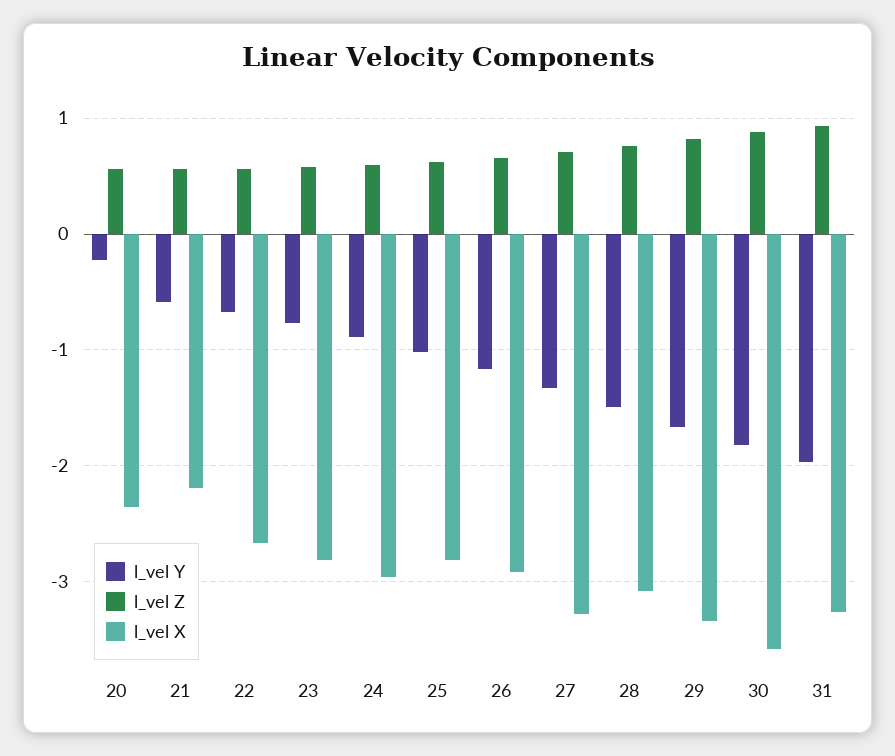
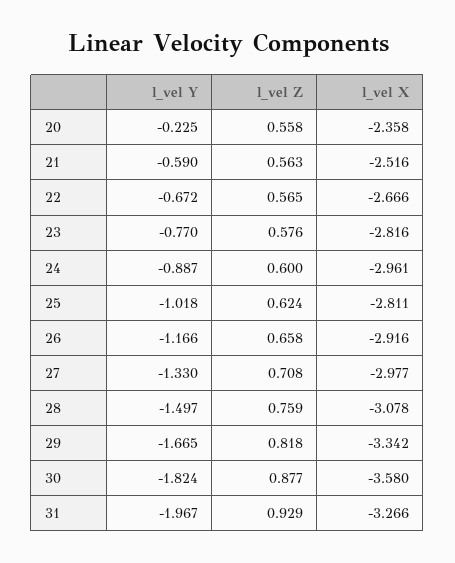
l_vel X, 21: -2.2 -> -2.516
l_vel X, 27: -3.3 -> -2.977

